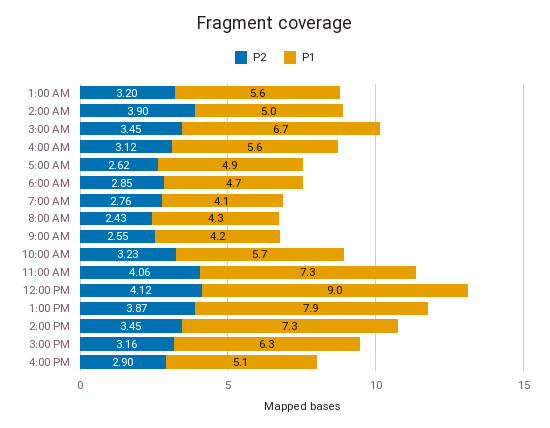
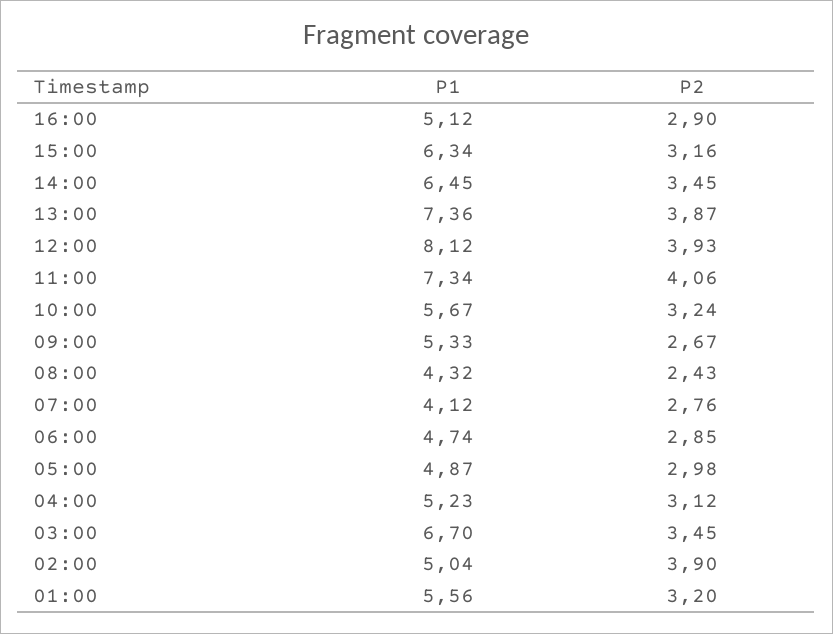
P1, 4:00 AM: 5.6 -> 5.23
P2, 5:00 AM: 2.62 -> 2.98
P2, 9:00 AM: 2.55 -> 2.67
P1, 9:00 AM: 4.2 -> 5.33
P2, 10:00 AM: 3.23 -> 3.24
P2, 12:00 PM: 4.12 -> 3.93
P1, 12:00 PM: 9 -> 8.12
P1, 1:00 PM: 7.9 -> 7.36
P1, 2:00 PM: 7.3 -> 6.45

